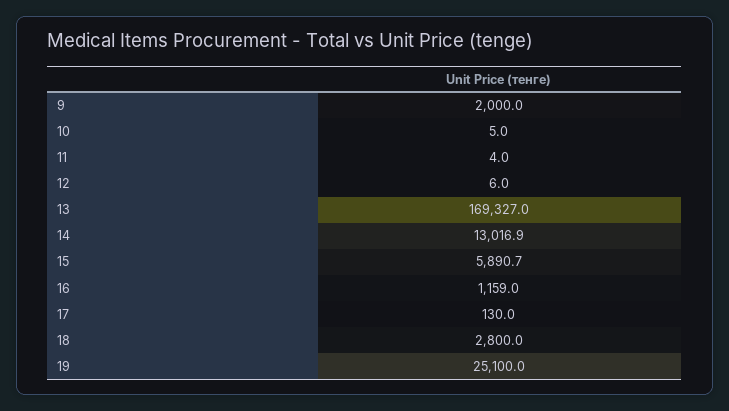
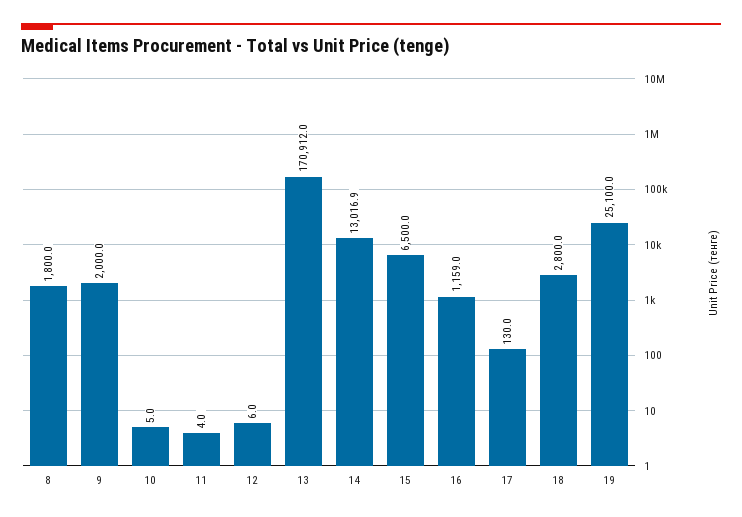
13: 169327 -> 170912
15: 5890.7 -> 6500
8: none -> 1800

